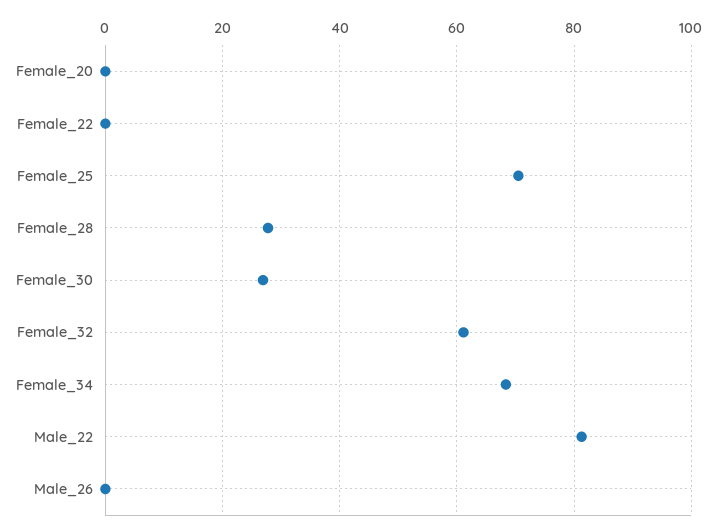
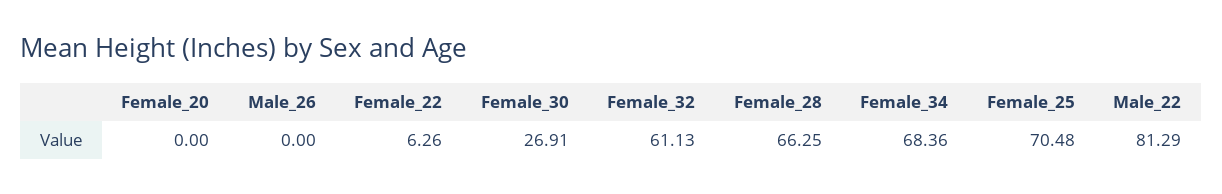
Female_22: 0 -> 6.26
Female_28: 28 -> 66.25

